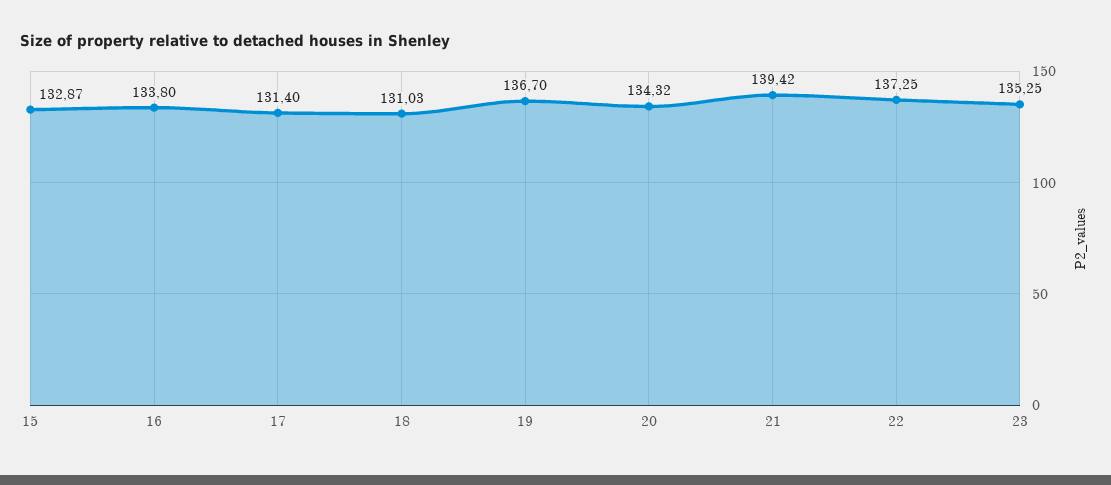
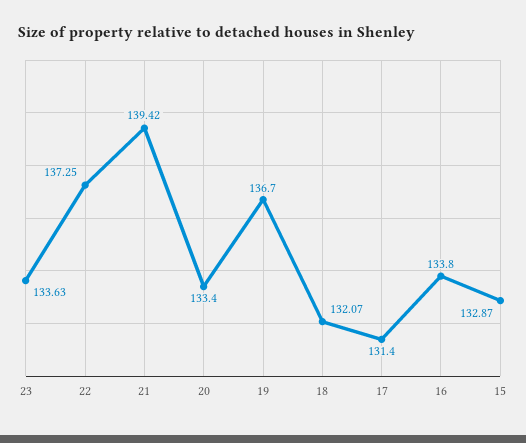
18: 131.03 -> 132.07
20: 134.32 -> 133.4
23: 135.25 -> 133.63

